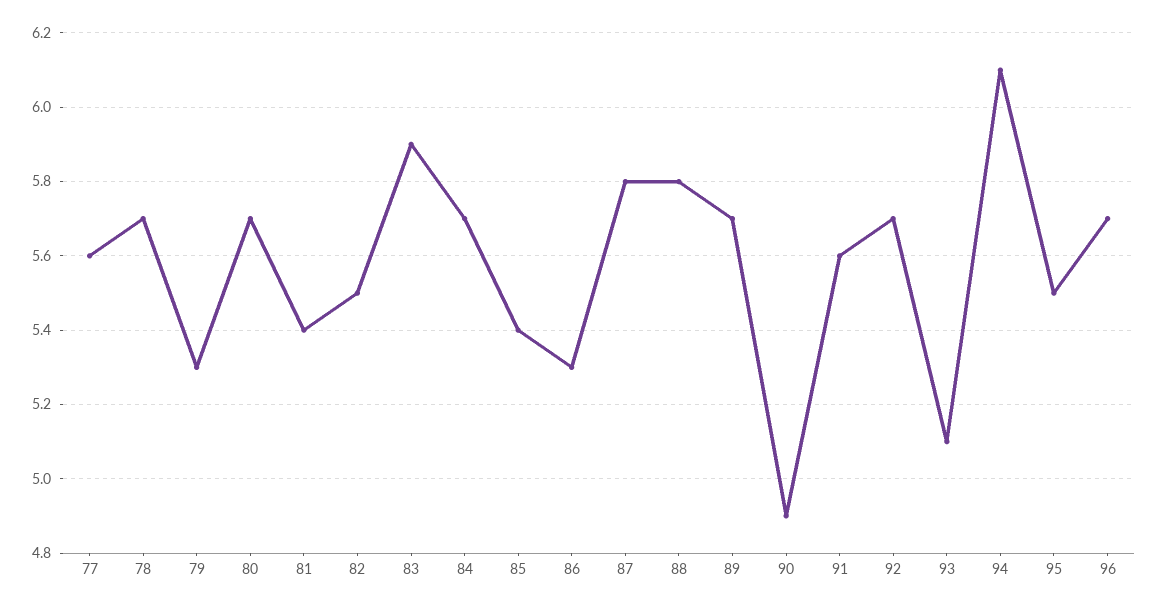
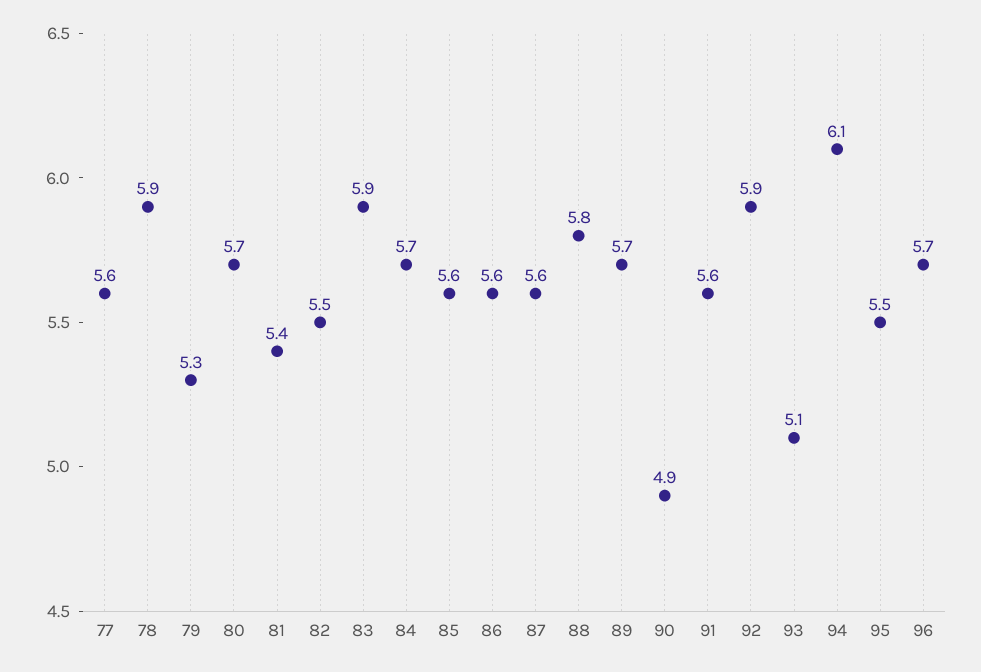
78: 5.7 -> 5.9
85: 5.4 -> 5.6
86: 5.3 -> 5.6
87: 5.8 -> 5.6
92: 5.7 -> 5.9

